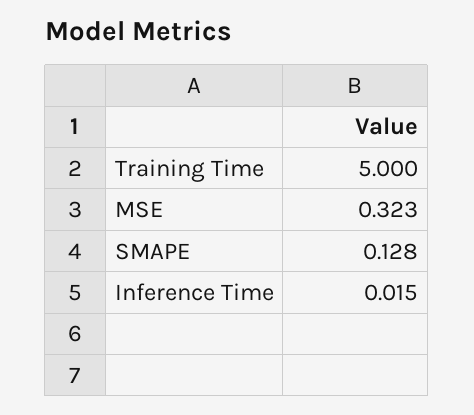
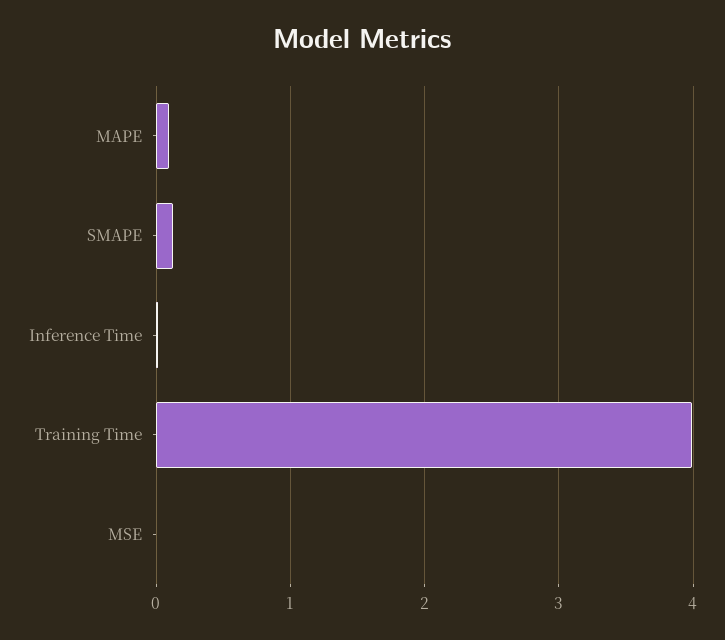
Training Time: 5 -> 4
MSE: 0.323 -> 0
MAPE: none -> 0.1

